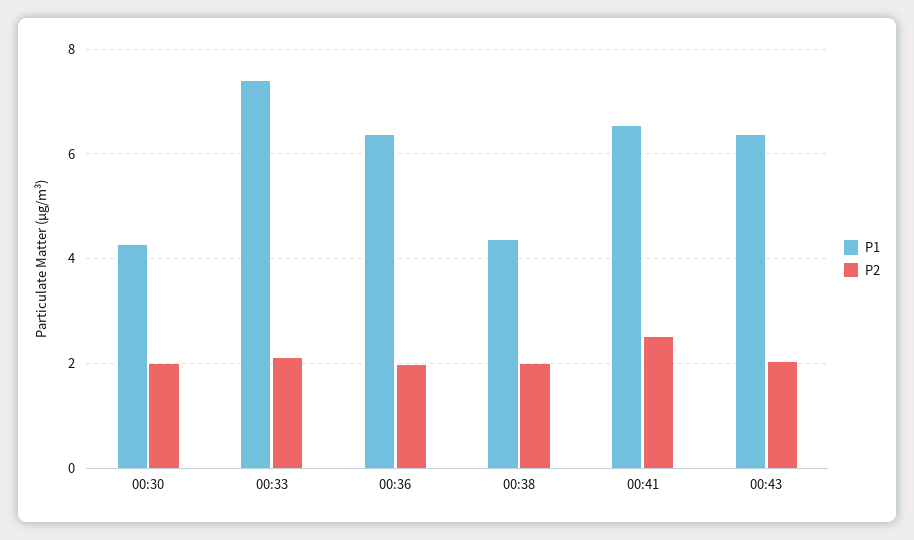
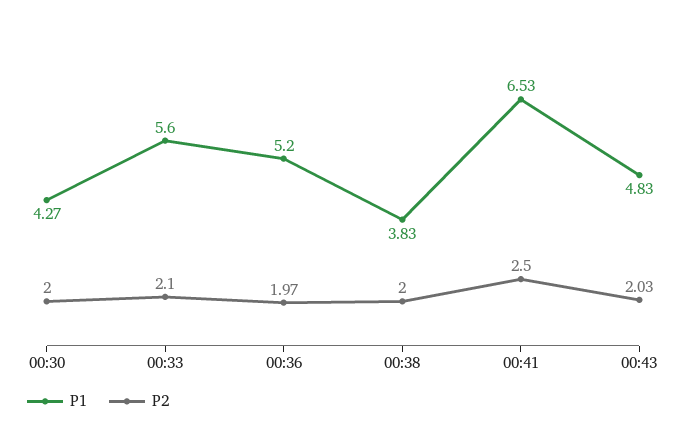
P1, 00:33: 7.4 -> 5.6
P1, 00:36: 6.4 -> 5.2
P1, 00:38: 4.4 -> 3.83
P1, 00:43: 6.4 -> 4.83

